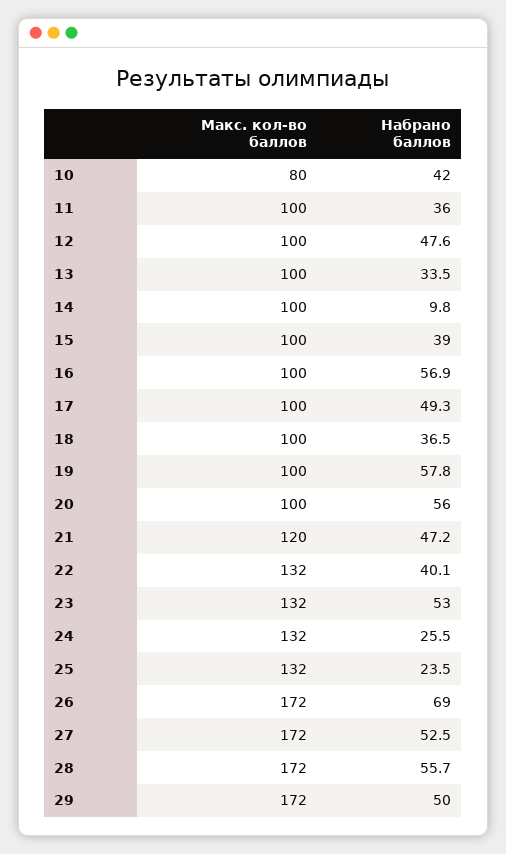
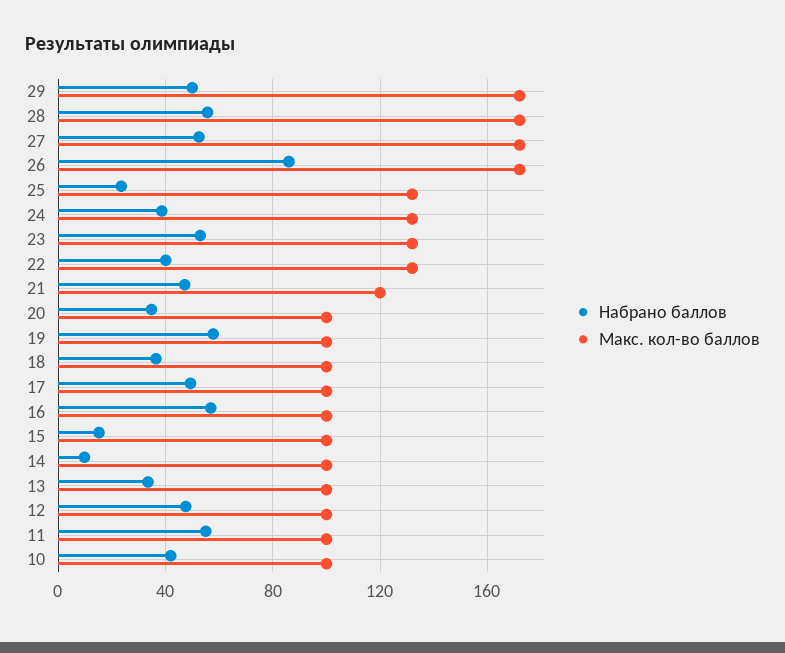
Макс. кол-во баллов, 10: 80 -> 100
Набрано баллов, 11: 36 -> 55
Набрано баллов, 15: 39 -> 15
Набрано баллов, 20: 56 -> 35
Набрано баллов, 24: 25.5 -> 40
Набрано баллов, 26: 69 -> 85

